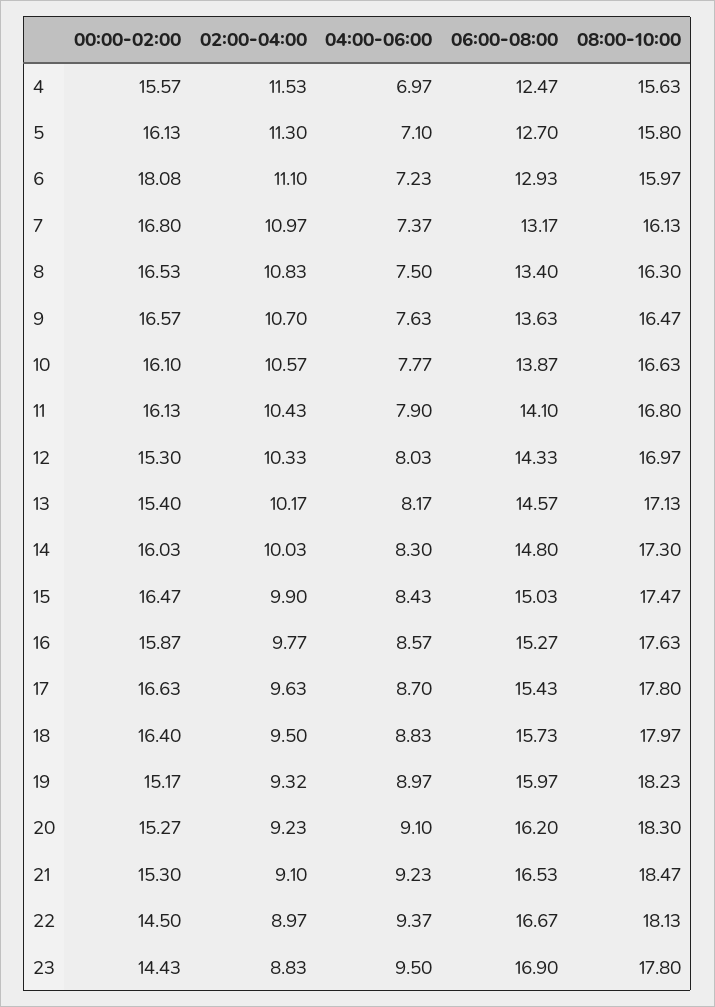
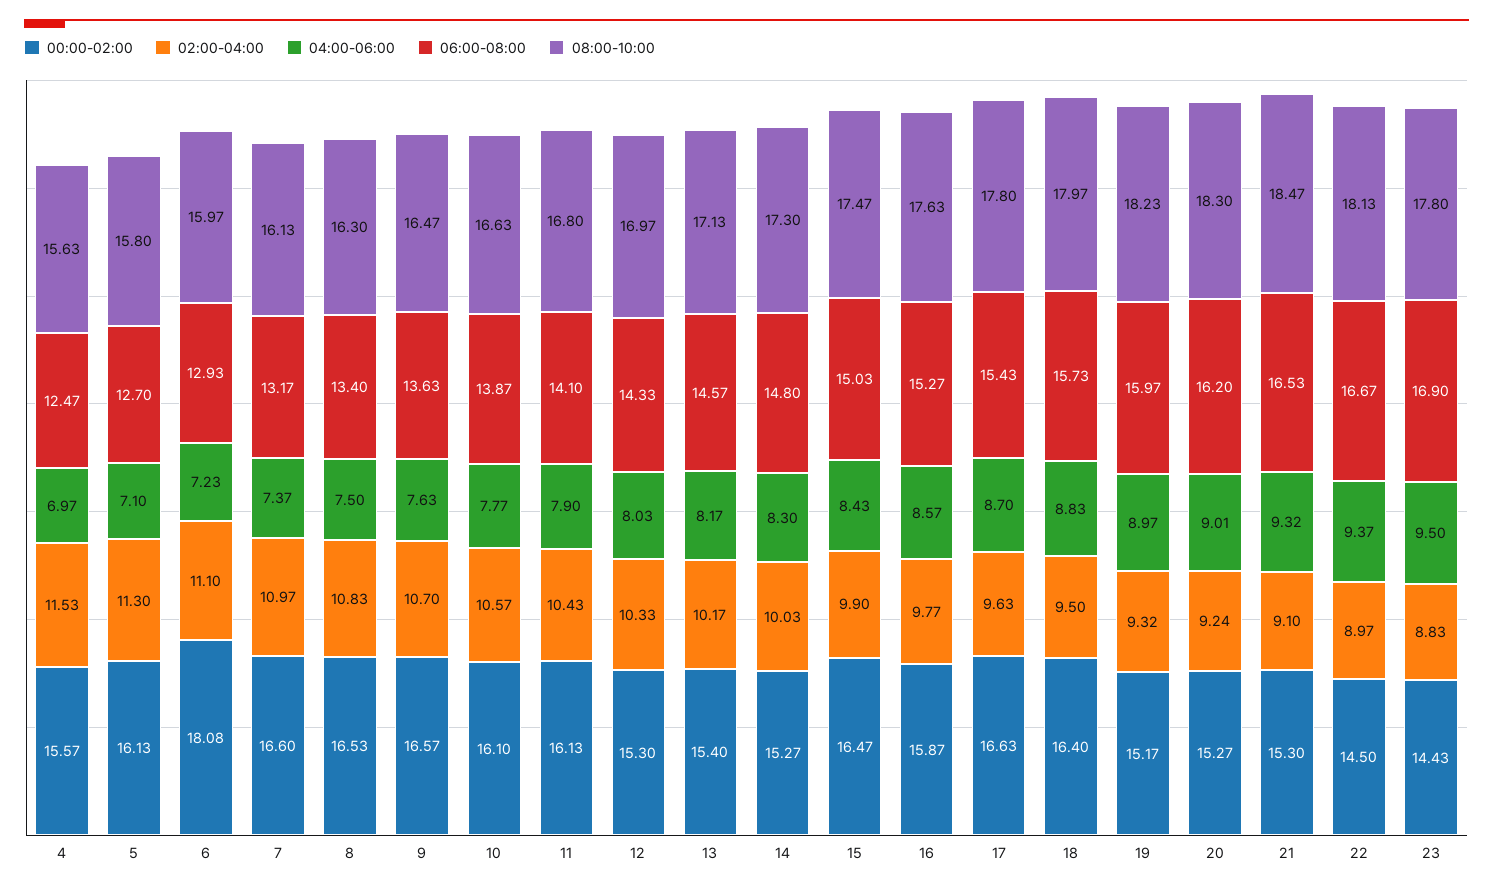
00:00-02:00, 7: 16.8 -> 16.6
00:00-02:00, 14: 16.03 -> 15.27
02:00-04:00, 20: 9.23 -> 9.24
04:00-06:00, 20: 9.1 -> 9.01
04:00-06:00, 21: 9.23 -> 9.32

